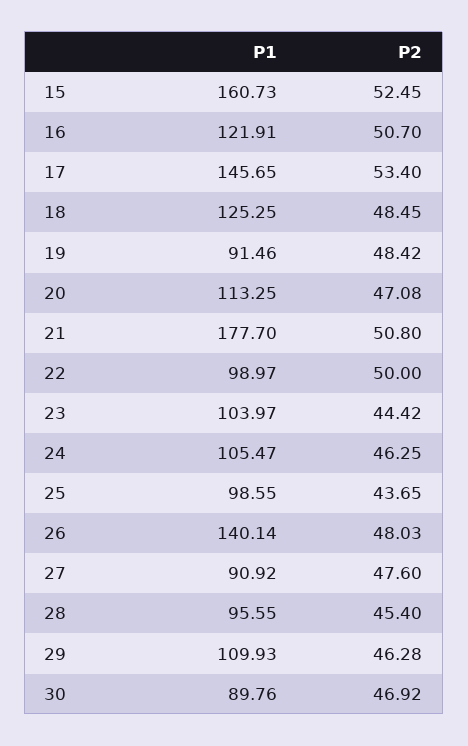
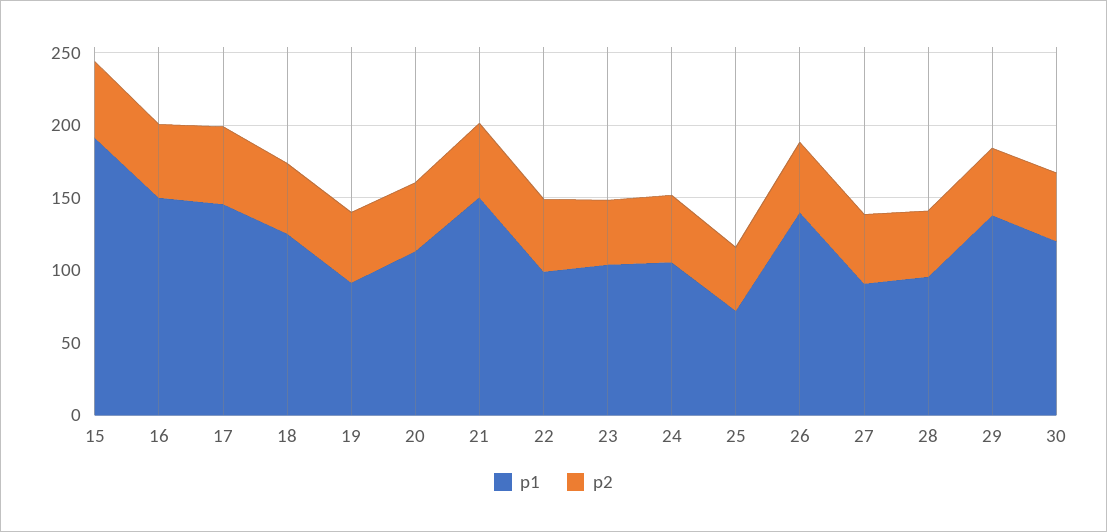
P1, 15: 160.73 -> 190
P1, 16: 121.91 -> 150
P1, 21: 177.7 -> 150
P1, 25: 98.55 -> 70
P1, 29: 109.93 -> 140
P1, 30: 89.76 -> 120

